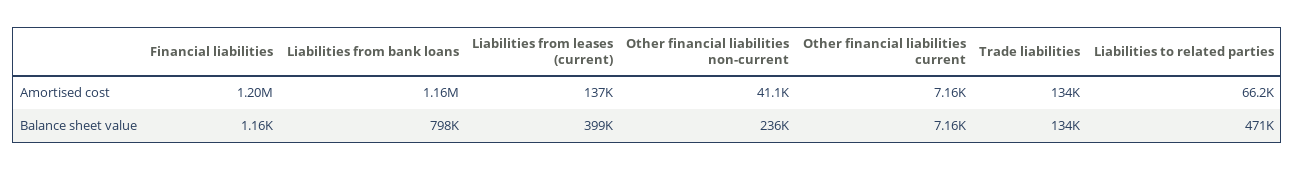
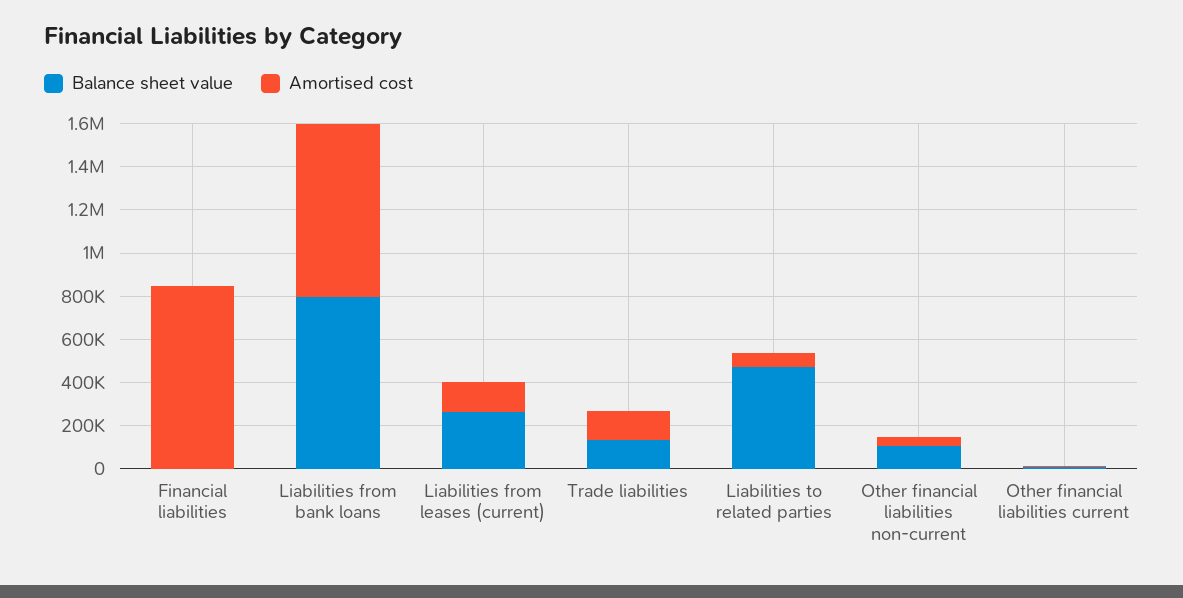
Amortised cost, Financial liabilities: 1200000 -> 850000
Amortised cost, Liabilities from bank loans: 1160000 -> 800000
Balance sheet value, Liabilities from leases (current): 399000 -> 250000
Balance sheet value, Other financial liabilities non-current: 236000 -> 100000

